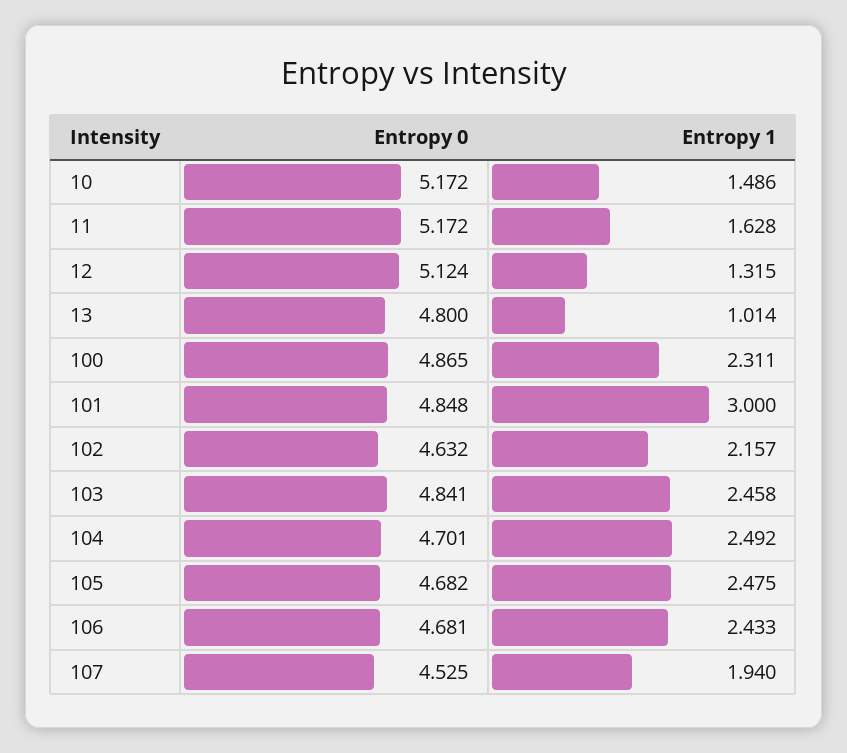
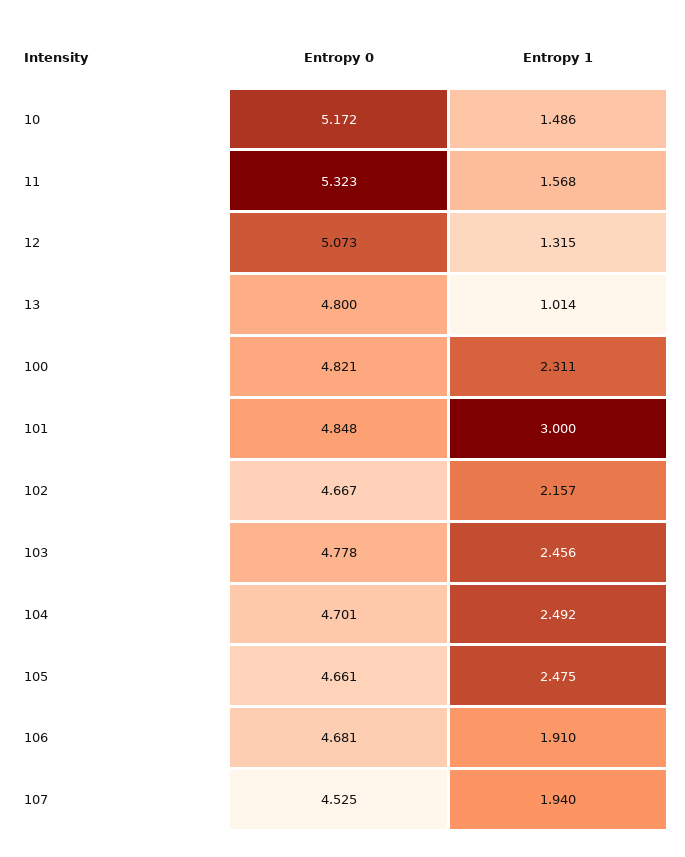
Entropy 0, 11: 5.172 -> 5.323
Entropy 1, 11: 1.628 -> 1.568
Entropy 0, 12: 5.124 -> 5.073
Entropy 0, 100: 4.865 -> 4.821
Entropy 0, 102: 4.632 -> 4.667
Entropy 0, 103: 4.841 -> 4.778
Entropy 1, 103: 2.458 -> 2.456
Entropy 0, 105: 4.682 -> 4.661
Entropy 1, 106: 2.433 -> 1.91

